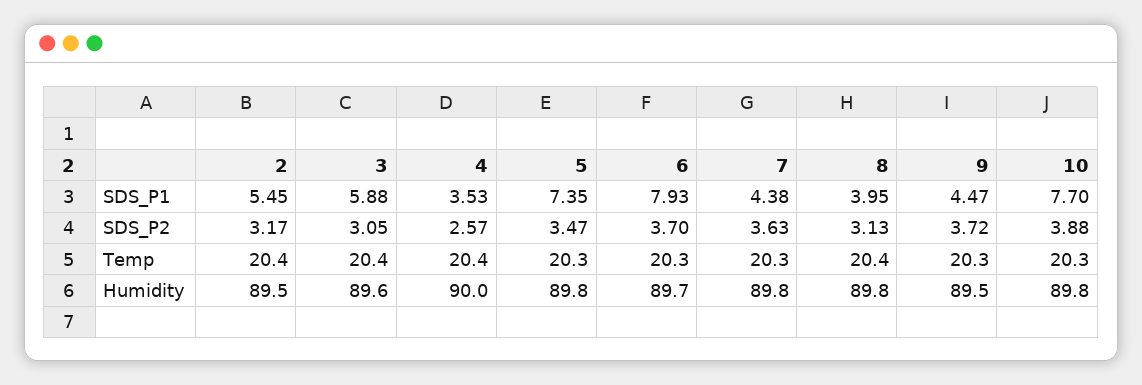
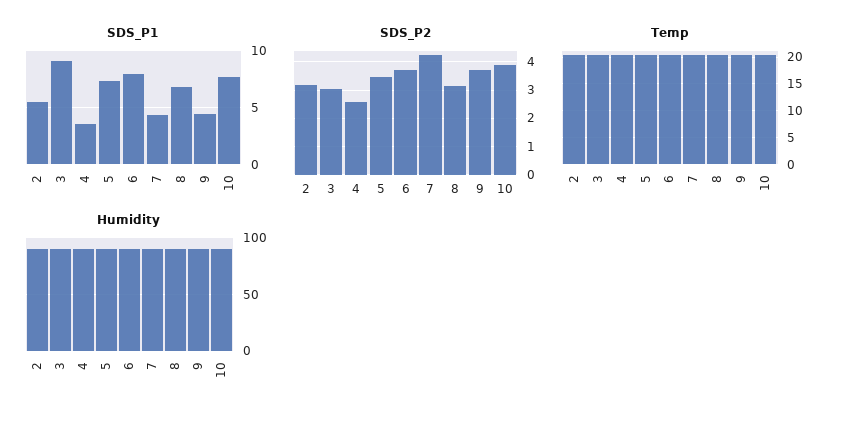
SDS_P1, 3: 5.88 -> 9
SDS_P1, 8: 3.95 -> 7
SDS_P2, 7: 3.63 -> 4.25

